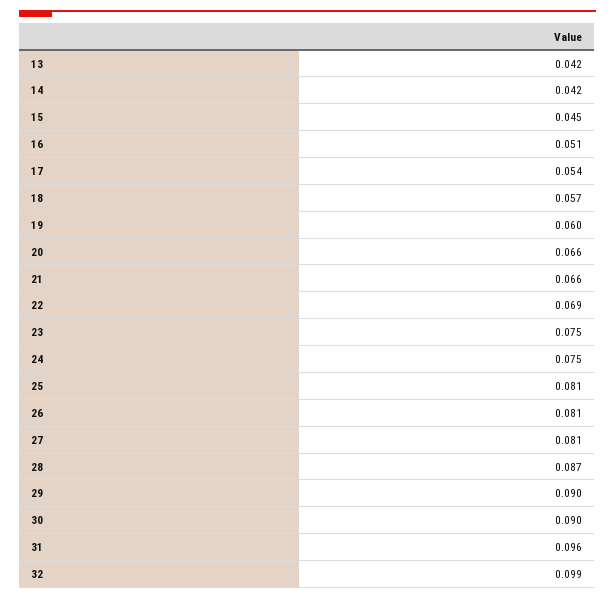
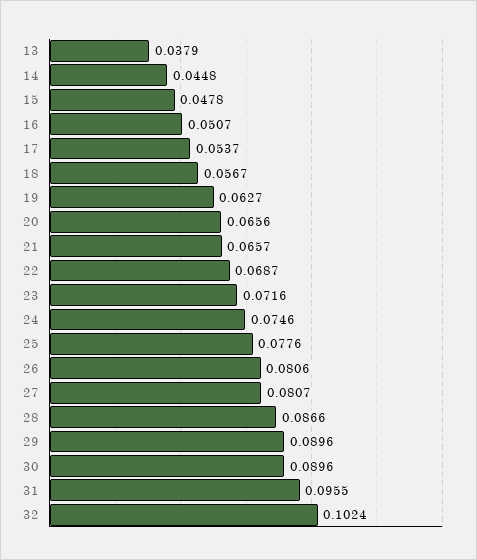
13: 0.042 -> 0.0379
14: 0.042 -> 0.0448
15: 0.045 -> 0.0478
19: 0.06 -> 0.0627
23: 0.075 -> 0.0716
25: 0.081 -> 0.0776
32: 0.099 -> 0.1024

